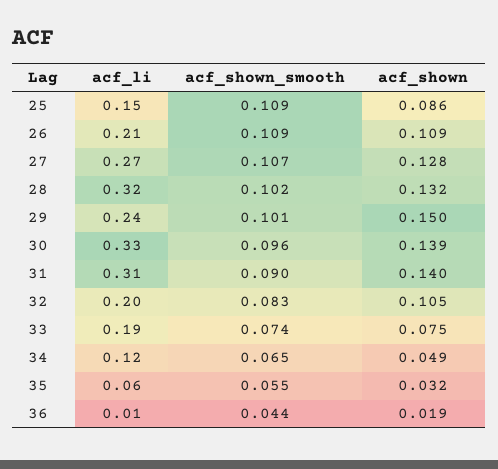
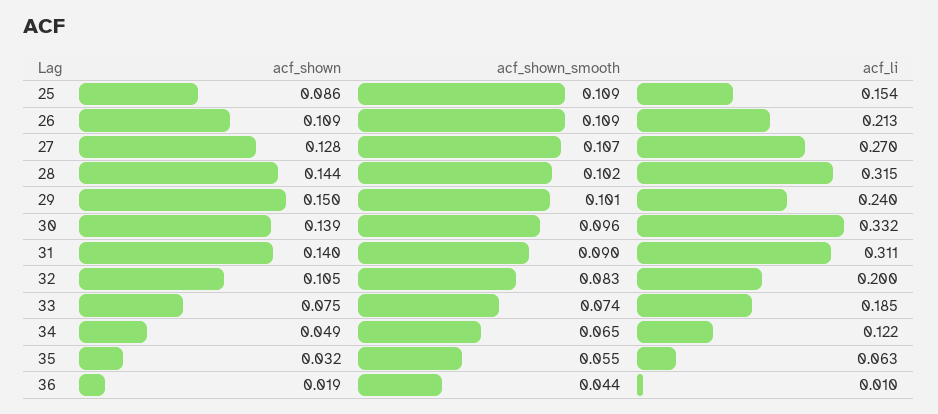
acf_shown, 28: 0.132 -> 0.144

